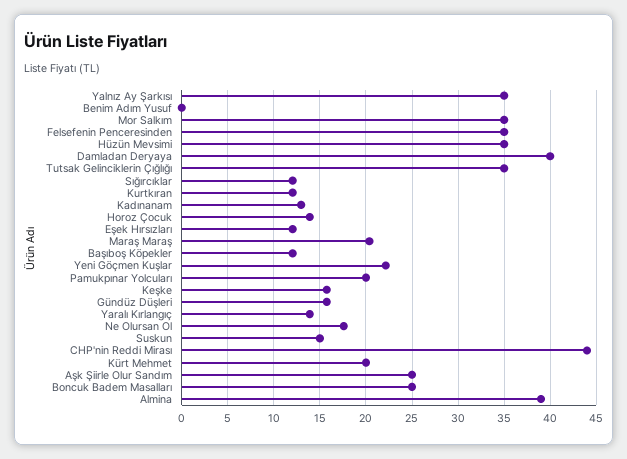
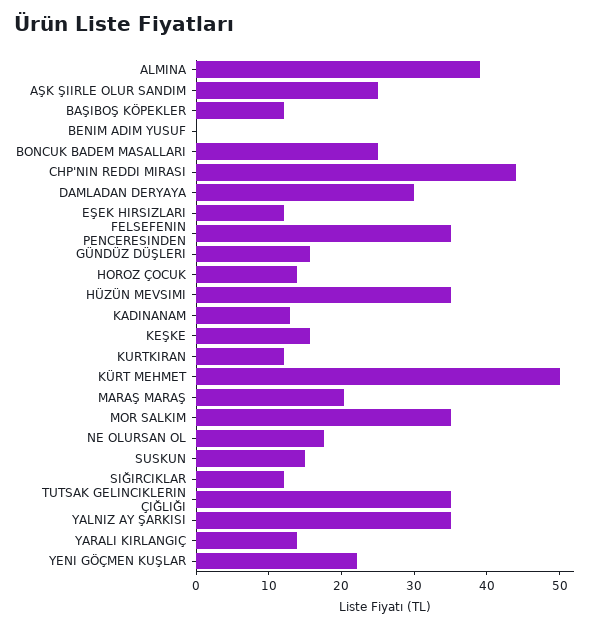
Damladan Deryaya: 40 -> 30
Pamukpınar Yolcuları: 20 -> none
Kürt Mehmet: 20 -> 50

